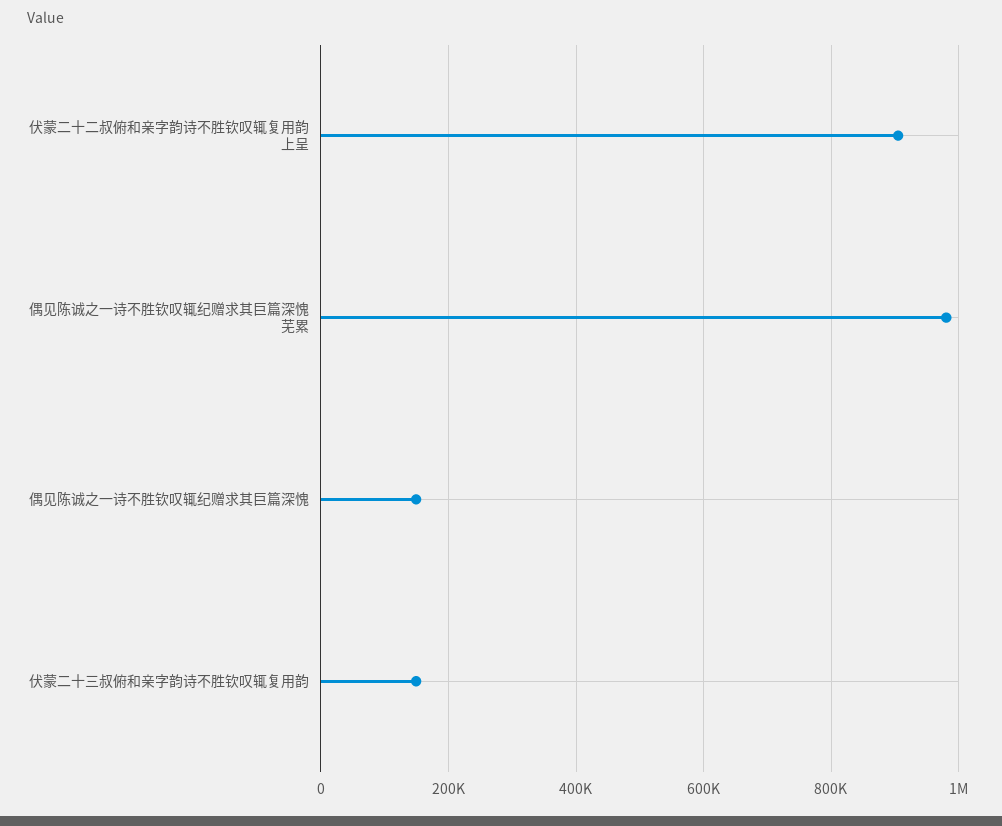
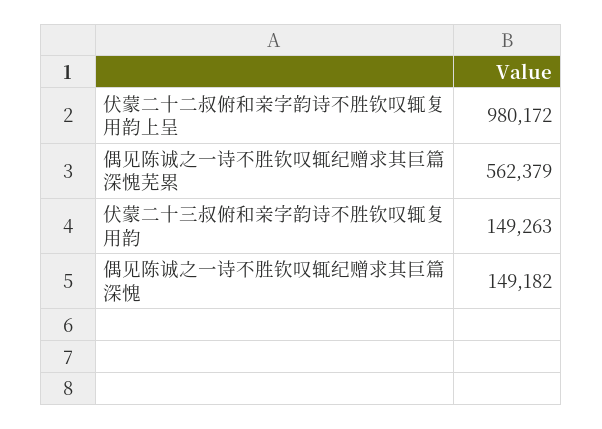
伏蒙二十二叔俯和亲字韵诗不胜钦叹辄复用韵上呈: 900000 -> 980172
偶见陈诚之一诗不胜钦叹辄纪赠求其巨篇深愧芜累: 980000 -> 562379

